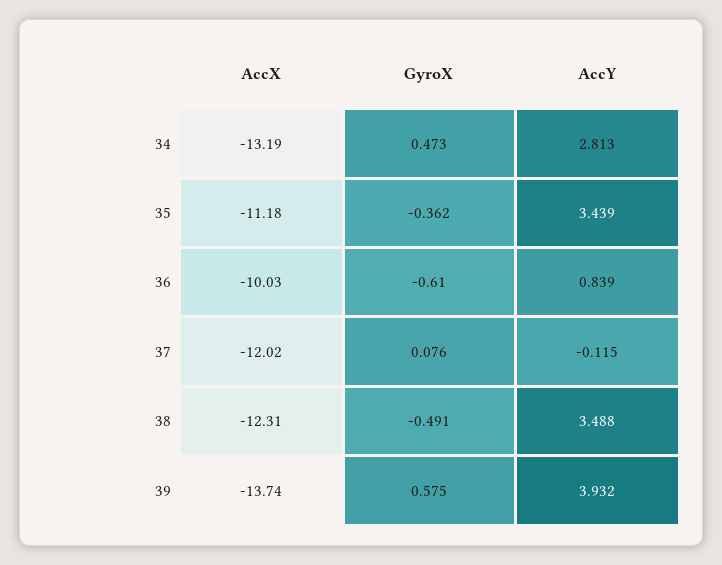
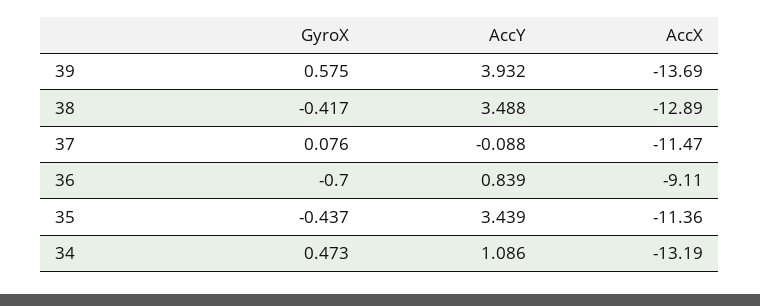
AccY, 34: 2.813 -> 1.086
AccX, 35: -11.18 -> -11.36
GyroX, 35: -0.362 -> -0.437
AccX, 36: -10.03 -> -9.11
GyroX, 36: -0.61 -> -0.7
AccX, 37: -12.02 -> -11.47
AccY, 37: -0.115 -> -0.088
AccX, 38: -12.31 -> -12.89
GyroX, 38: -0.491 -> -0.417
AccX, 39: -13.74 -> -13.69

